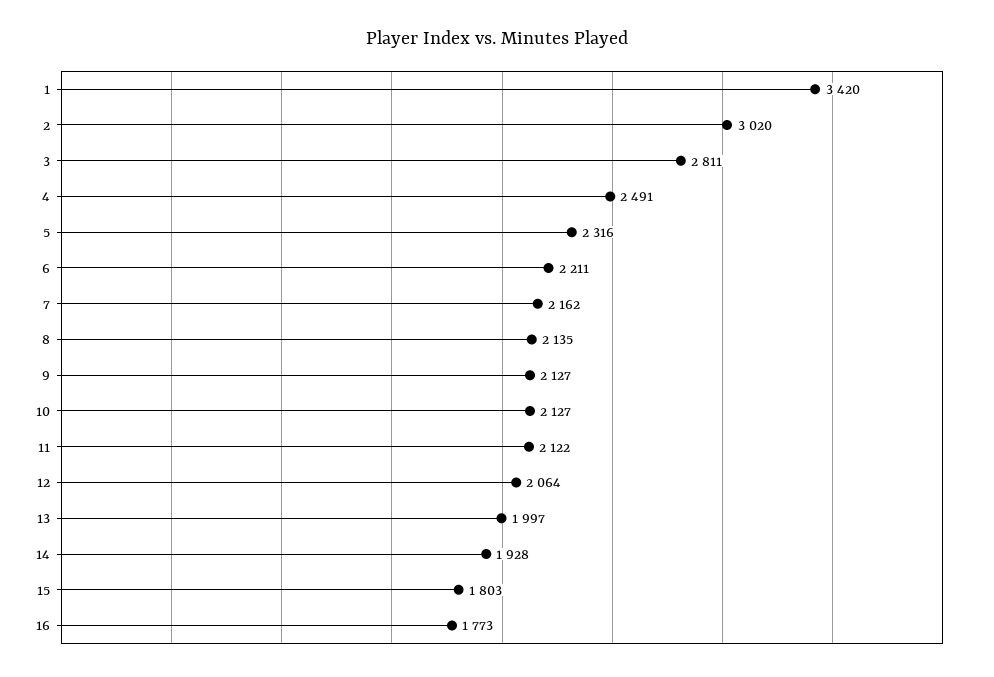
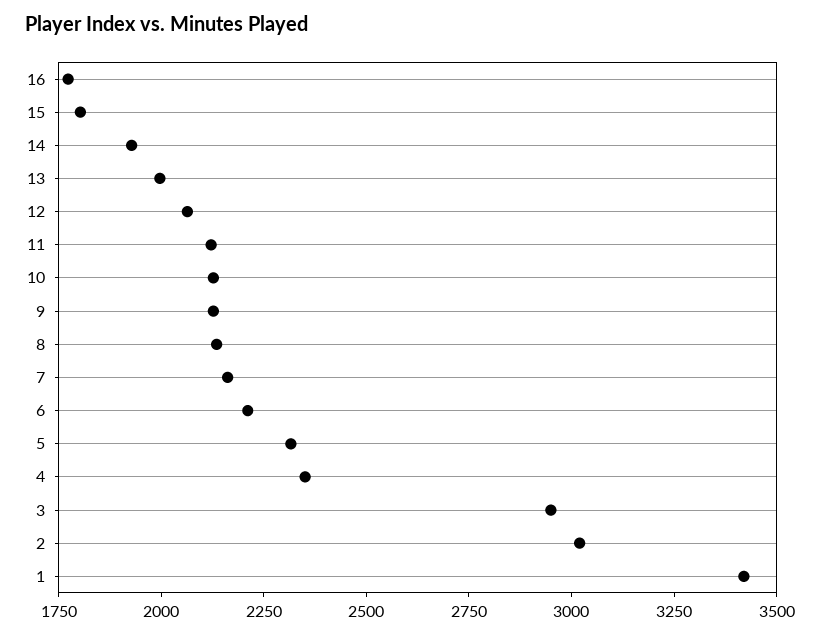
3: 2811 -> 2950
4: 2491 -> 2350

